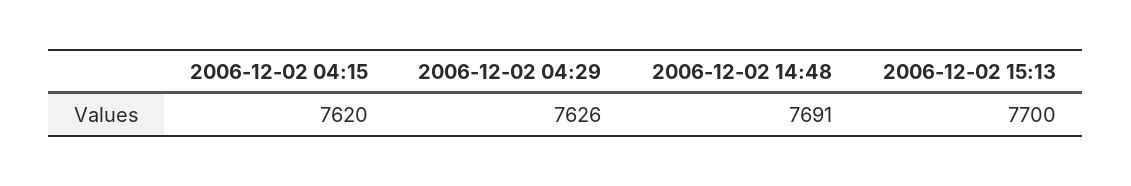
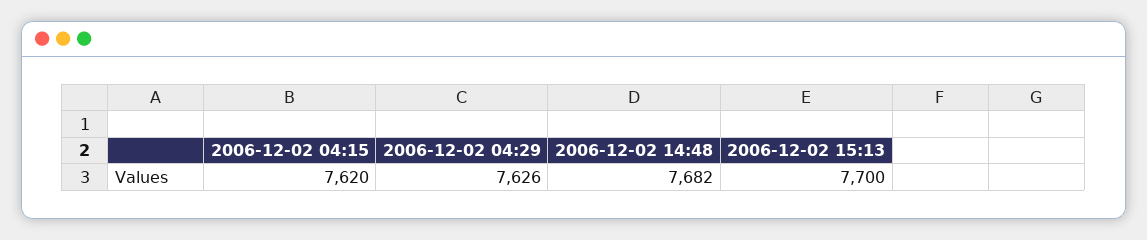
2006-12-02 14:48: 7691 -> 7682

